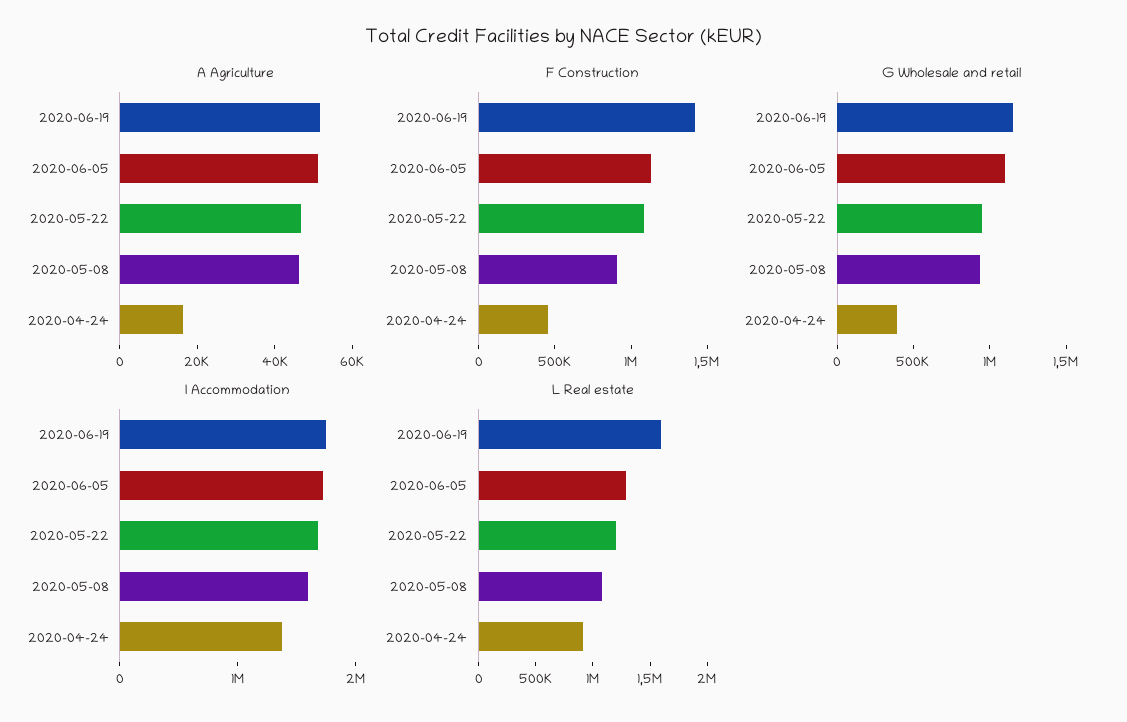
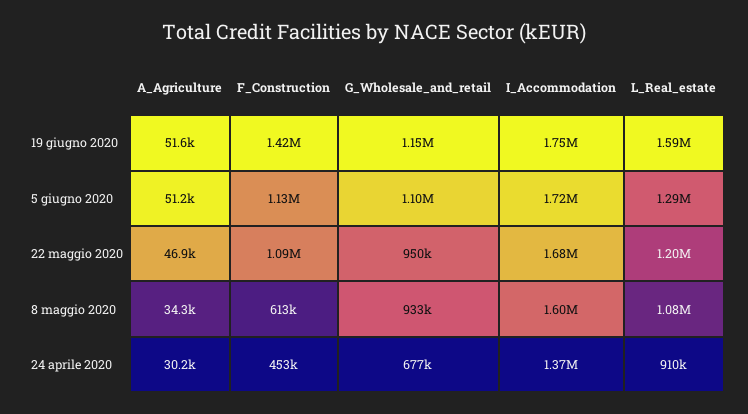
A Agriculture, 2020-05-08: 45000 -> 34300
A Agriculture, 2020-04-24: 15000 -> 30200
F Construction, 2020-05-08: 900000 -> 613000
G Wholesale and retail, 2020-04-24: 400000 -> 677000

